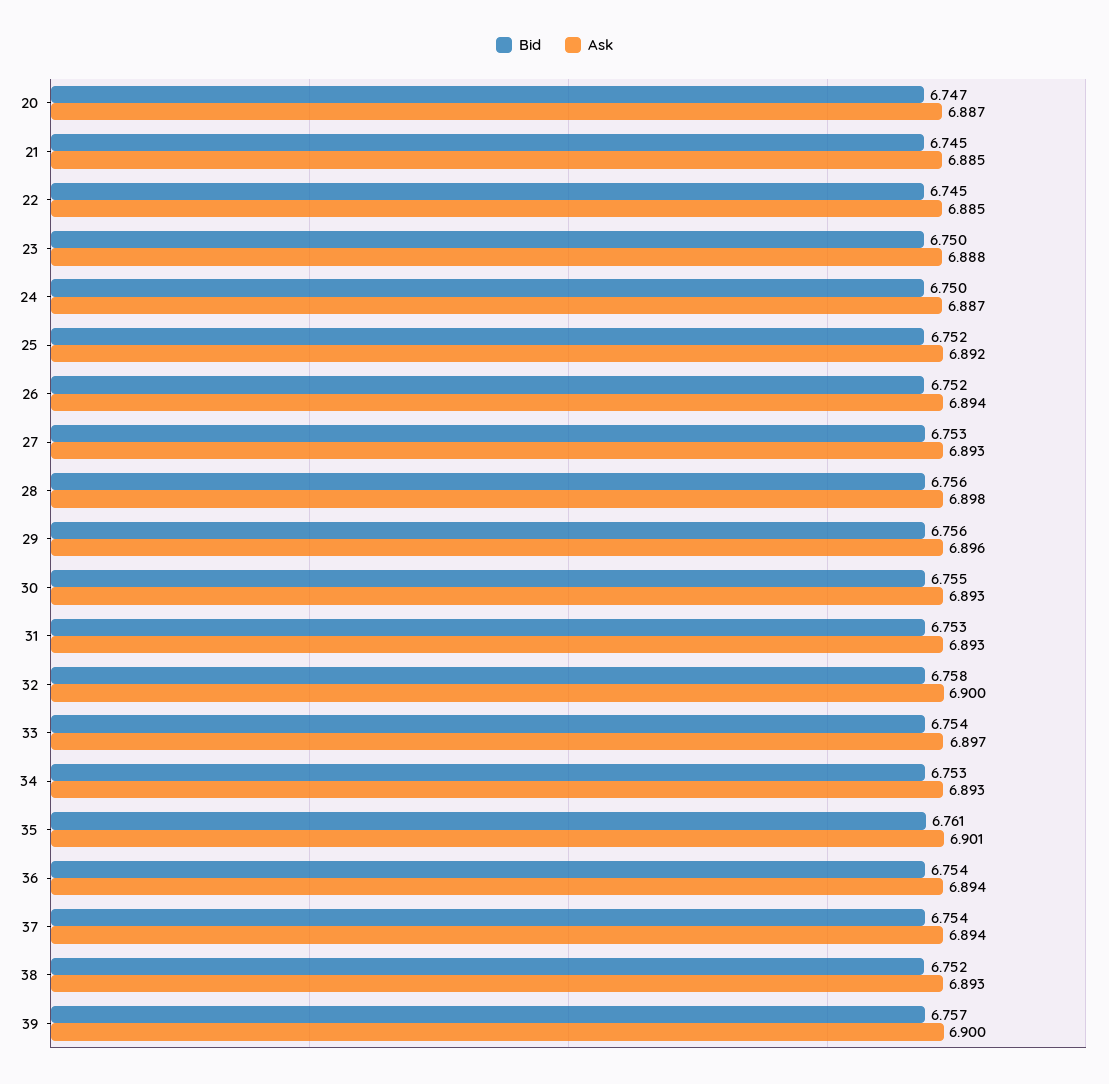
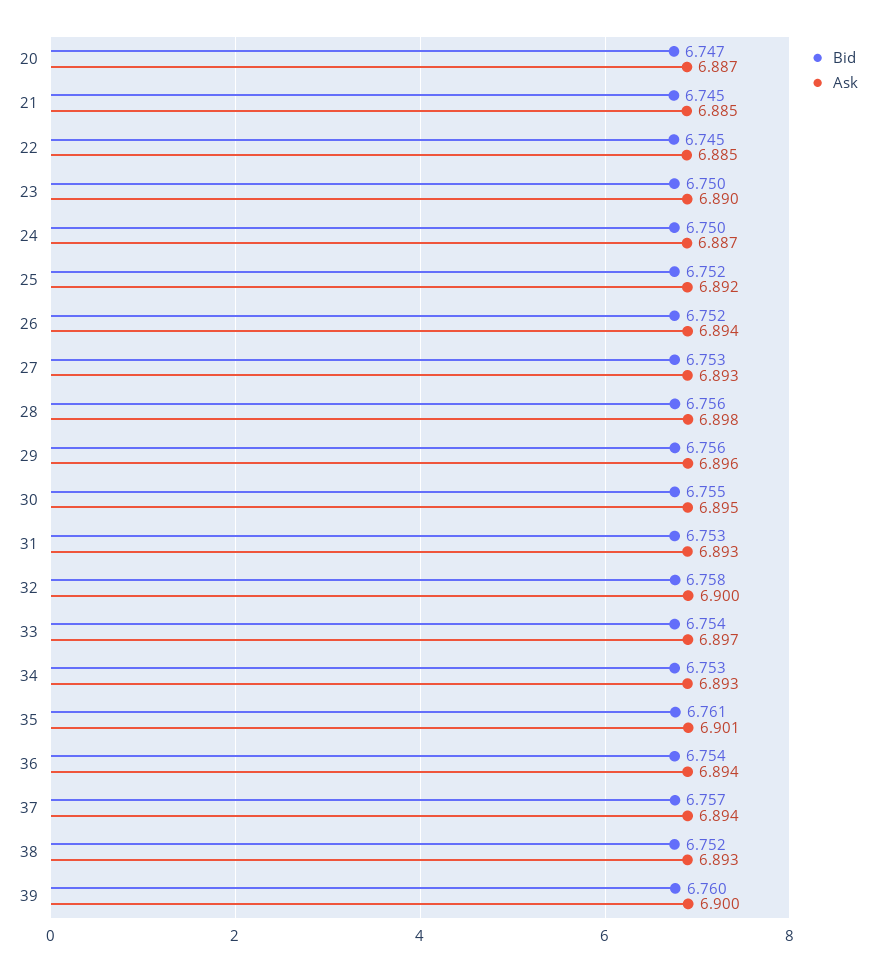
Ask, 23: 6.888 -> 6.89
Ask, 30: 6.893 -> 6.895
Bid, 37: 6.754 -> 6.757
Bid, 39: 6.757 -> 6.76

